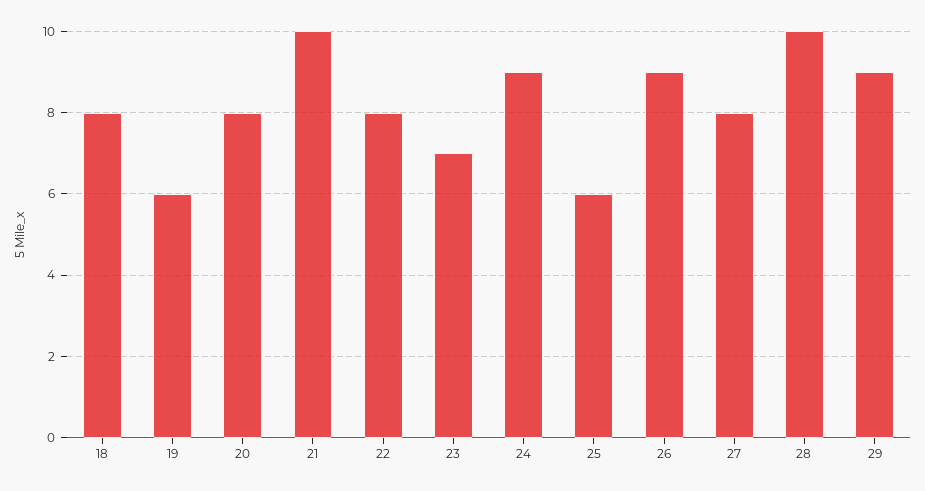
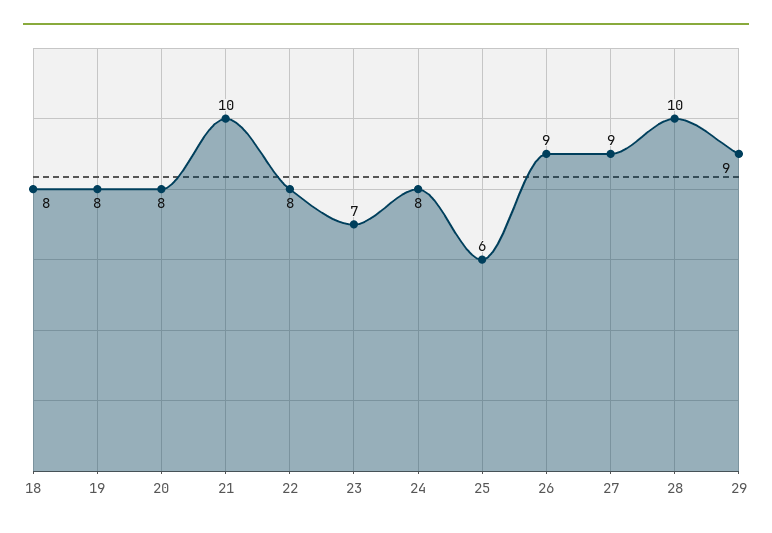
19: 6 -> 8
24: 9 -> 8
27: 8 -> 9

